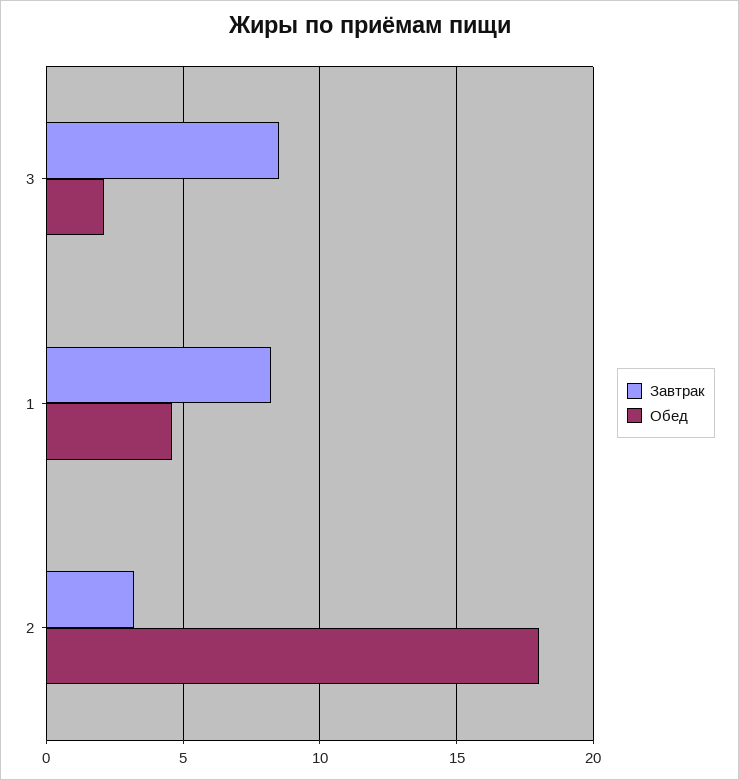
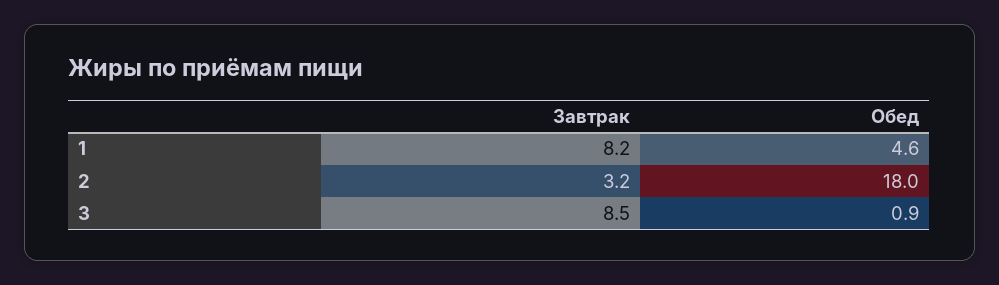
Обед, 3: 2 -> 0.9

